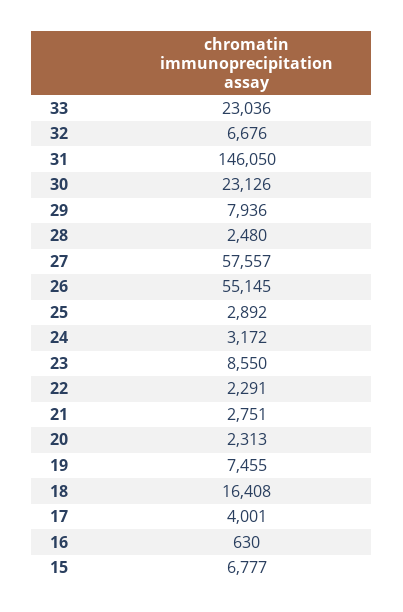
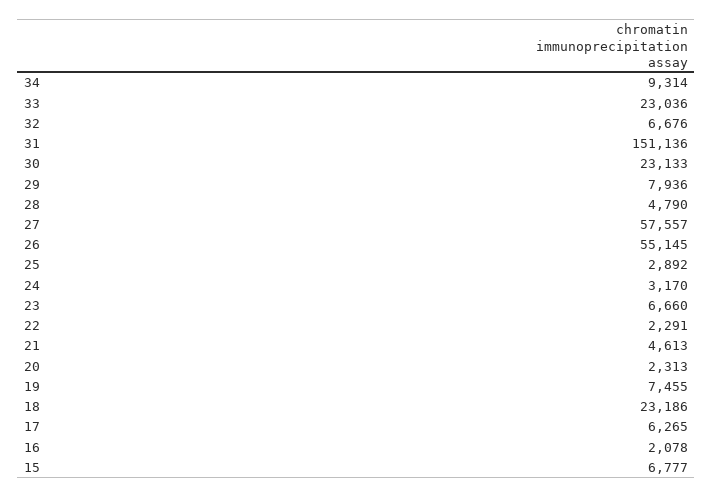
31: 146050 -> 151136
30: 23126 -> 23133
28: 2480 -> 4790
24: 3172 -> 3170
23: 8550 -> 6660
21: 2751 -> 4613
18: 16408 -> 23186
17: 4001 -> 6265
16: 630 -> 2078
34: none -> 9314

